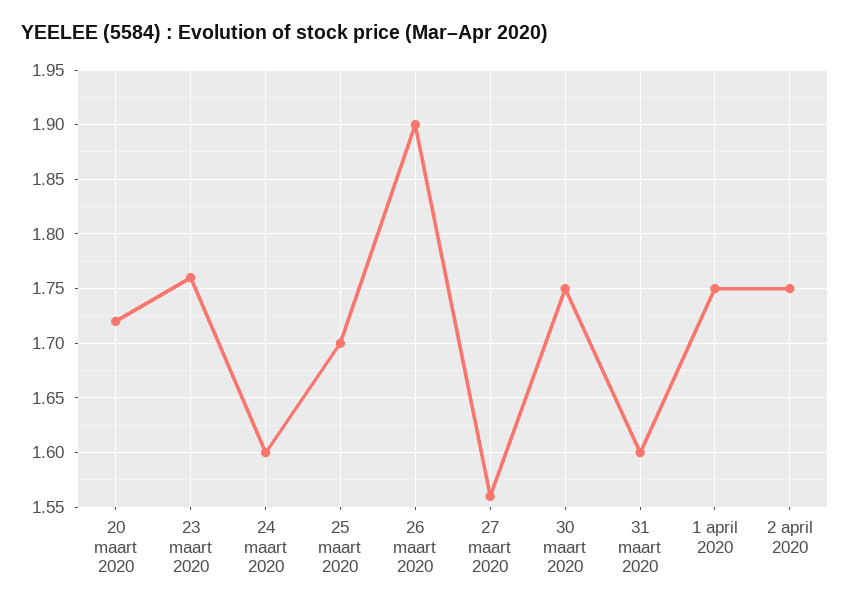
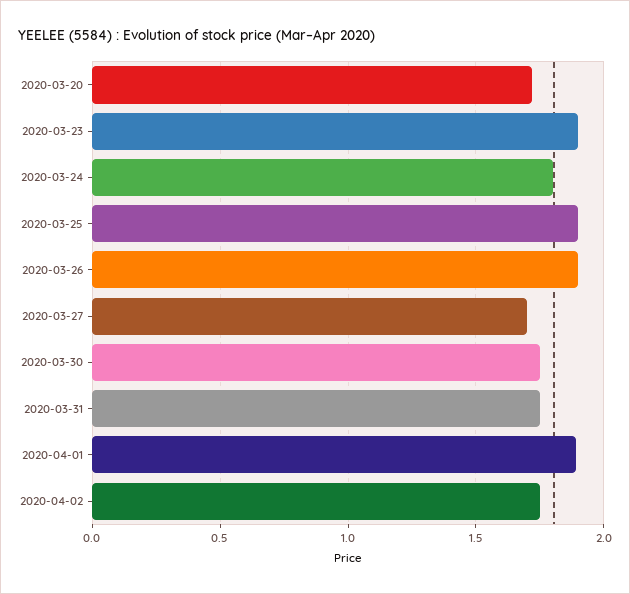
23 maart 2020: 1.76 -> 1.9
24 maart 2020: 1.6 -> 1.8
25 maart 2020: 1.7 -> 1.9
27 maart 2020: 1.56 -> 1.7
31 maart 2020: 1.6 -> 1.75
1 april 2020: 1.75 -> 1.9

